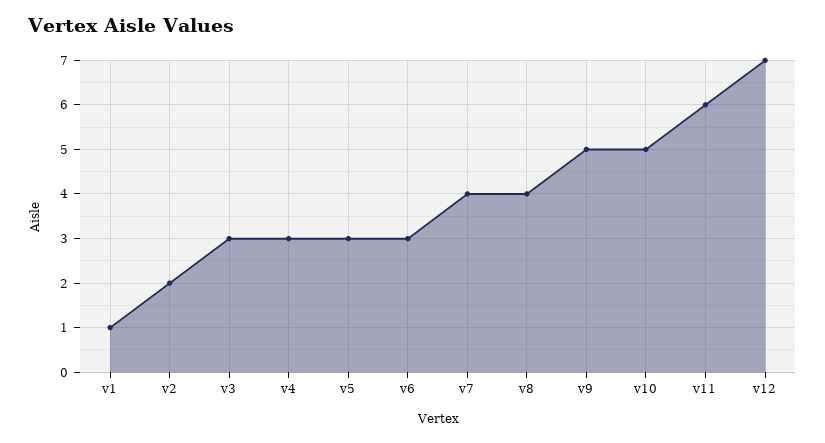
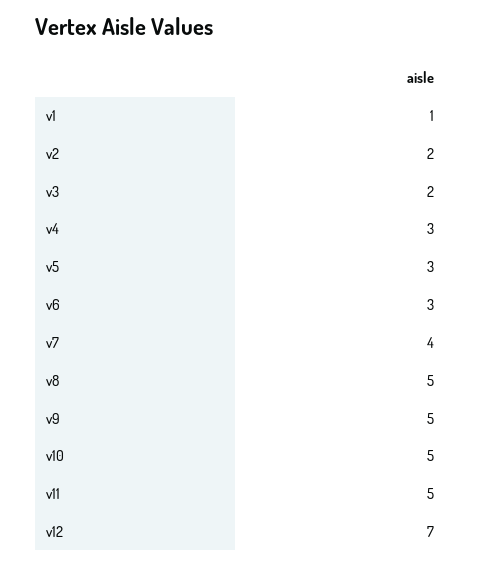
v3: 3 -> 2
v8: 4 -> 5
v11: 6 -> 5

